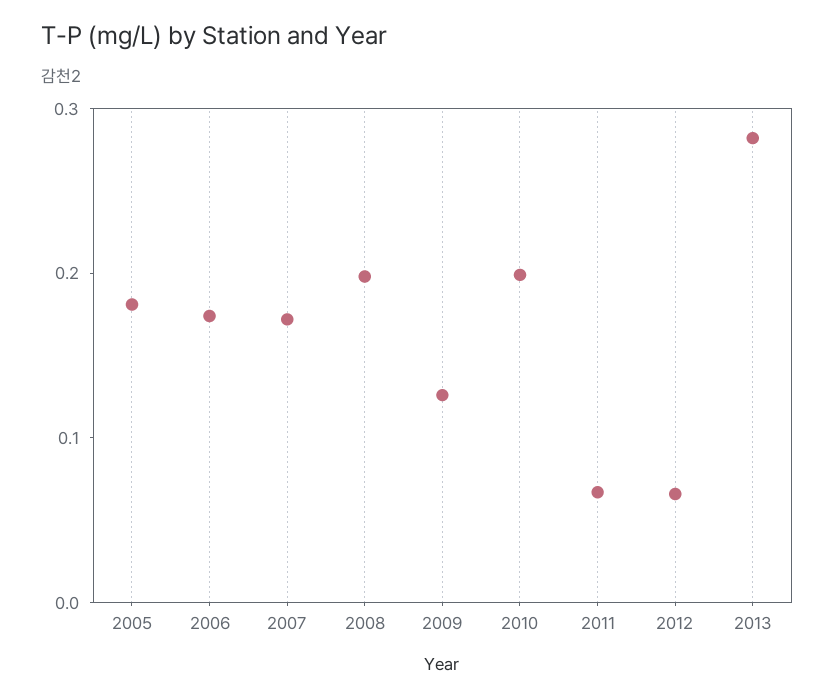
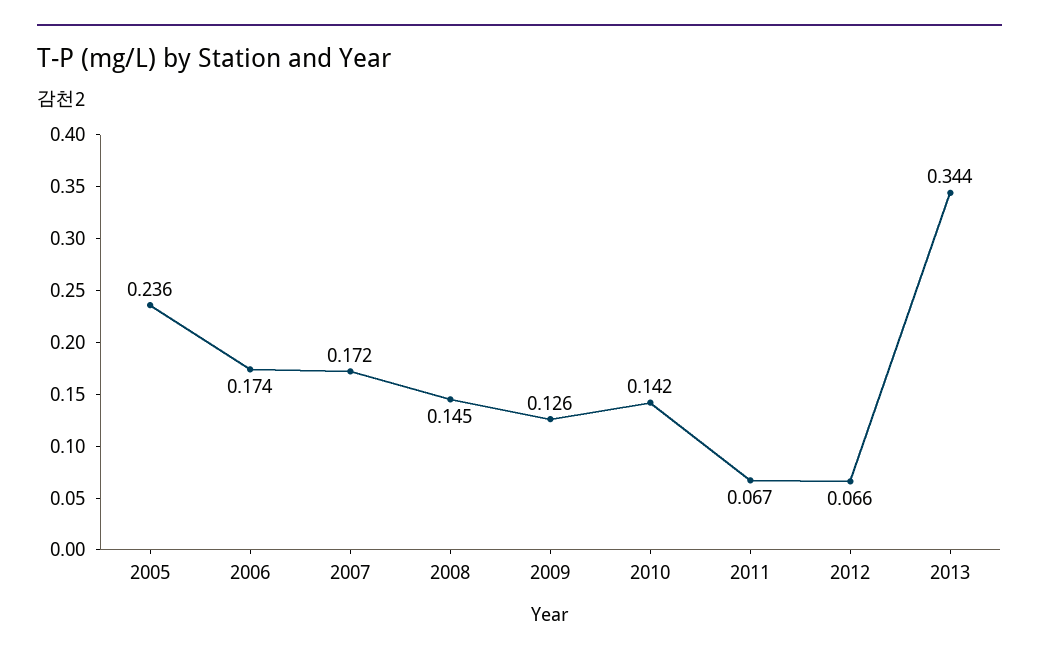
2005: 0.18 -> 0.236
2008: 0.2 -> 0.145
2010: 0.2 -> 0.142
2013: 0.28 -> 0.344

